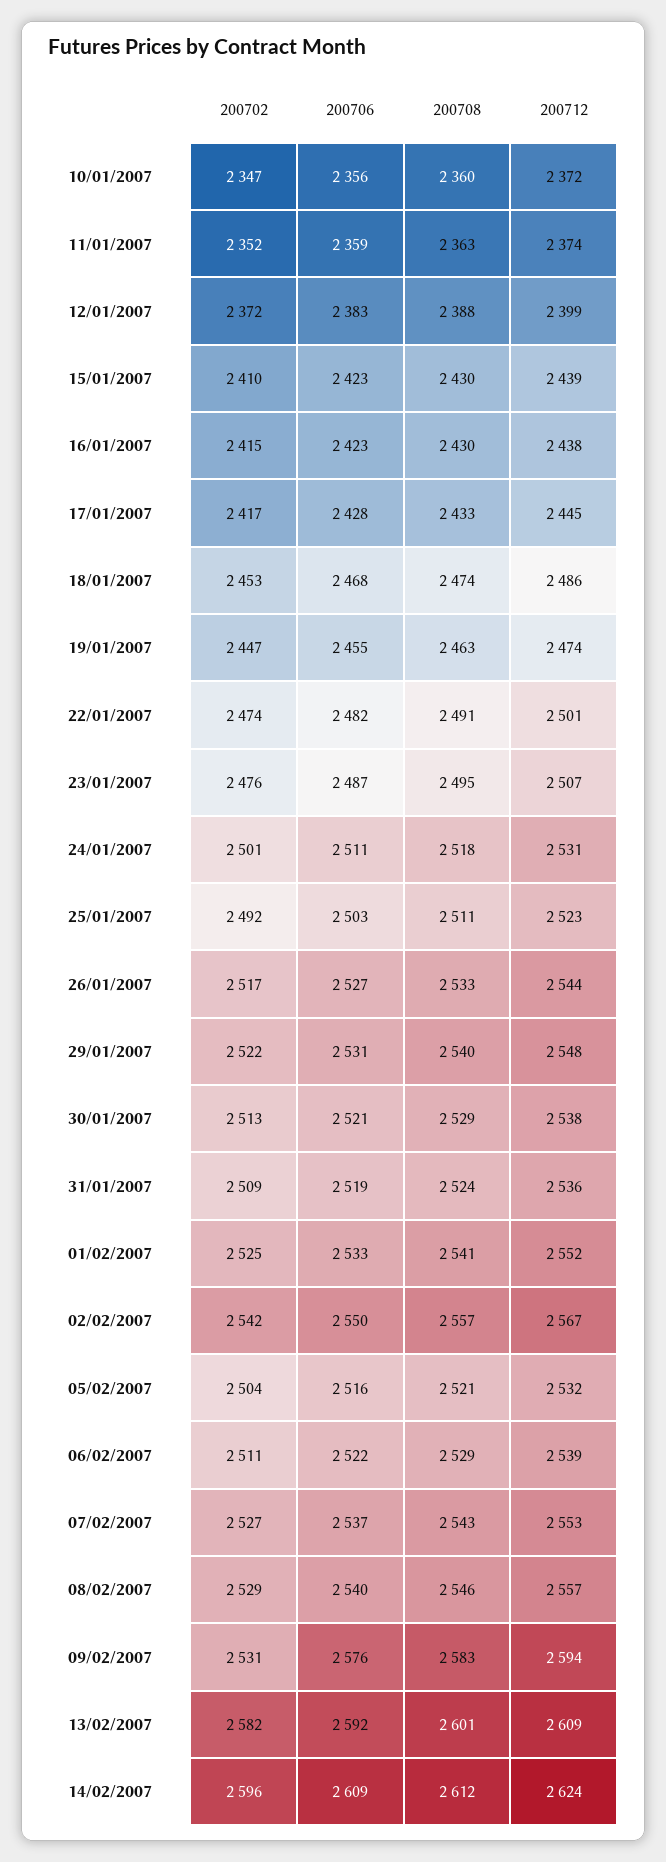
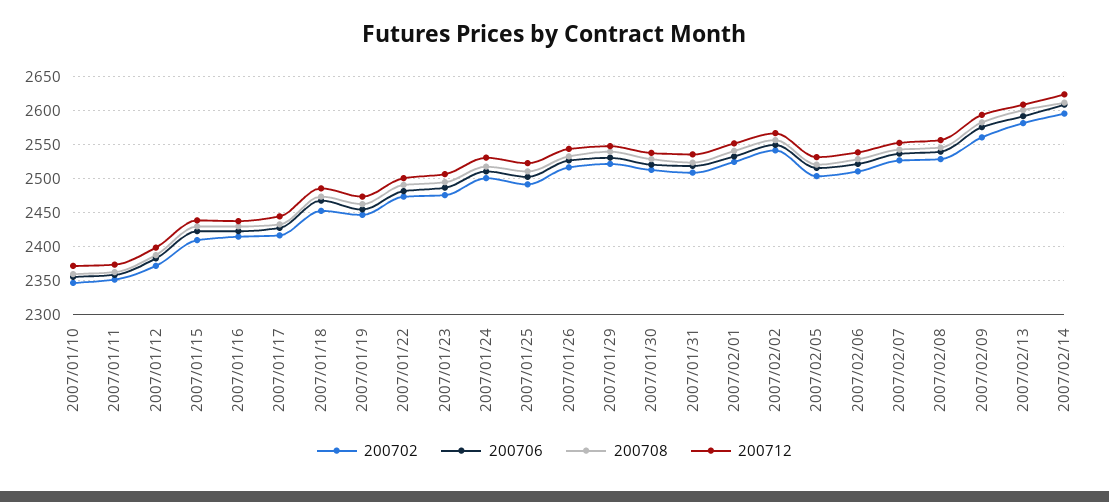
200702, 09/02/2007: 2531 -> 2560

